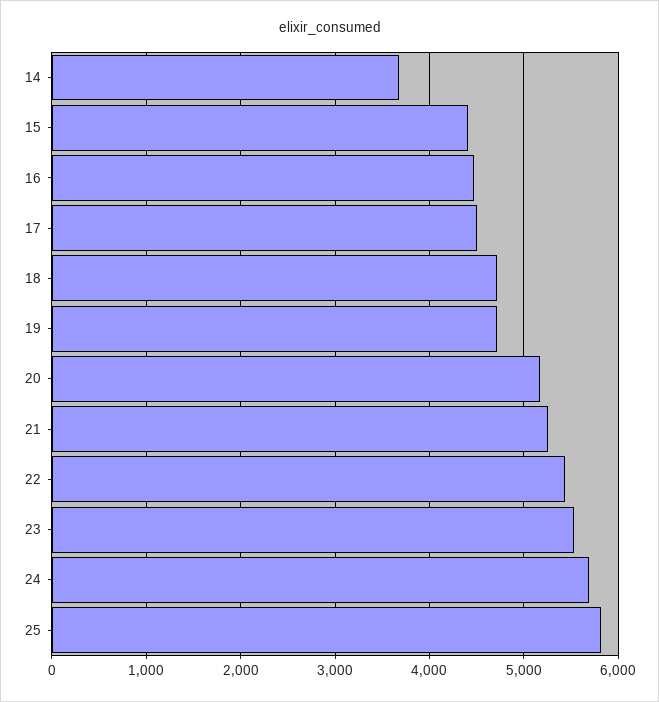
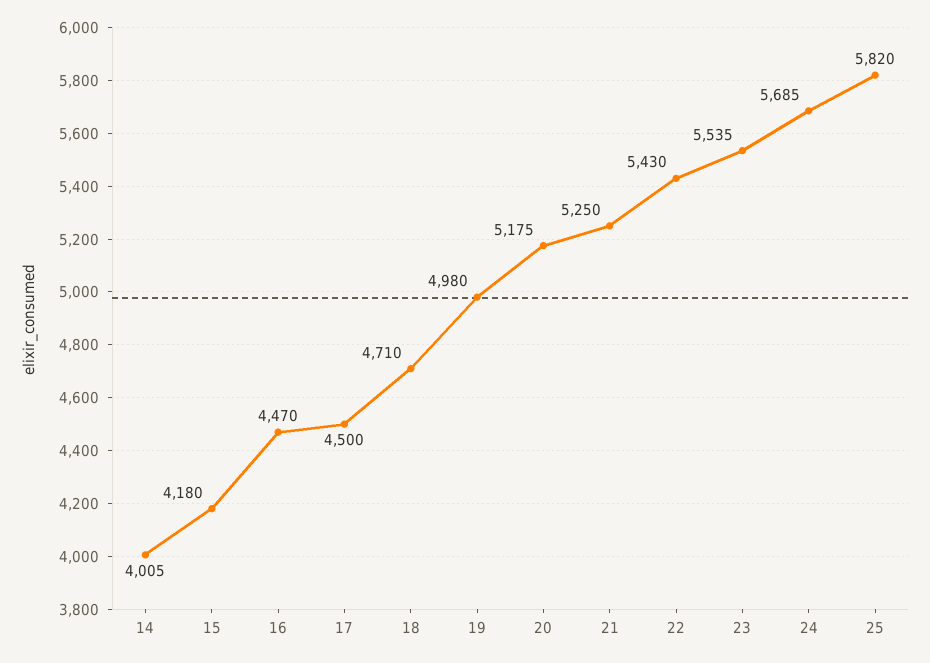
14: 3700 -> 4005
15: 4400 -> 4180
19: 4700 -> 4980

